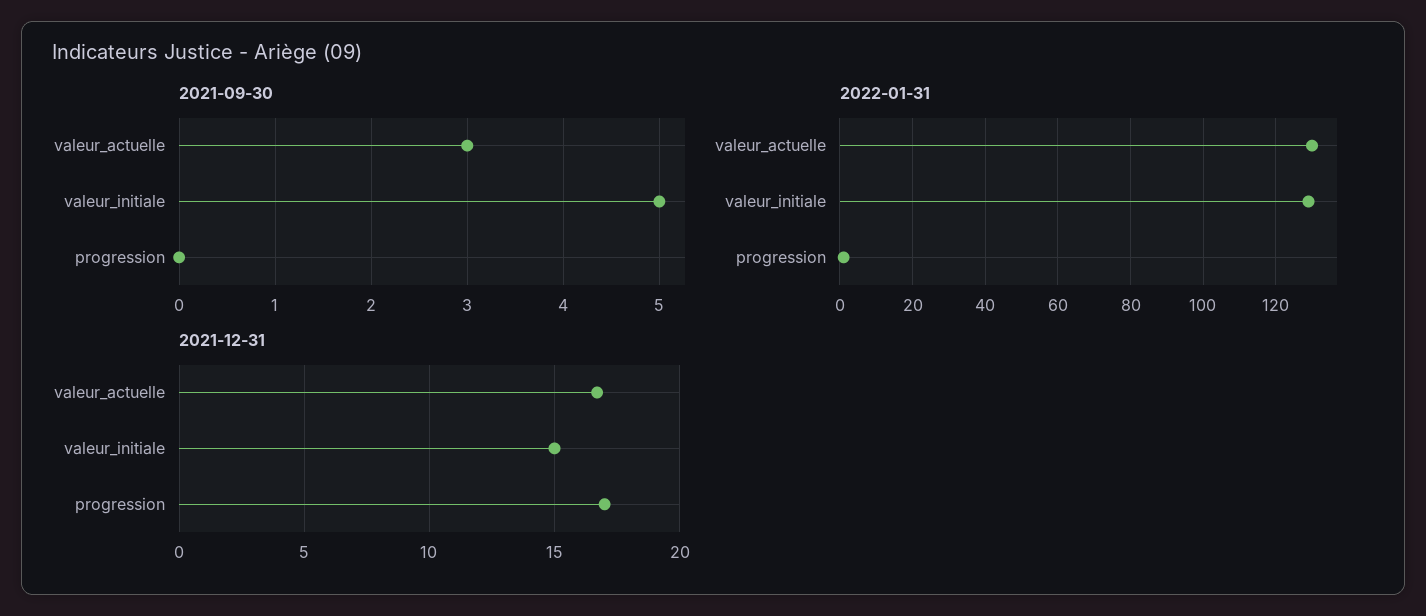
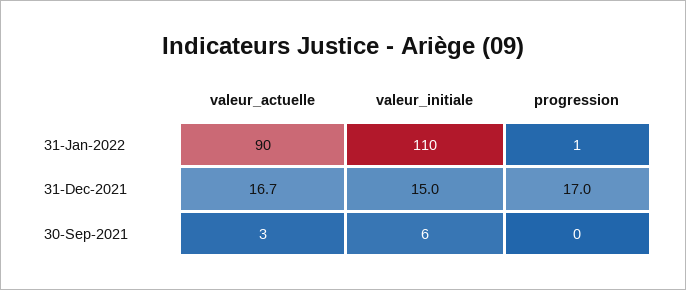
2021-09-30, valeur_initiale: 5 -> 6
2022-01-31, valeur_actuelle: 130 -> 90
2022-01-31, valeur_initiale: 130 -> 110

